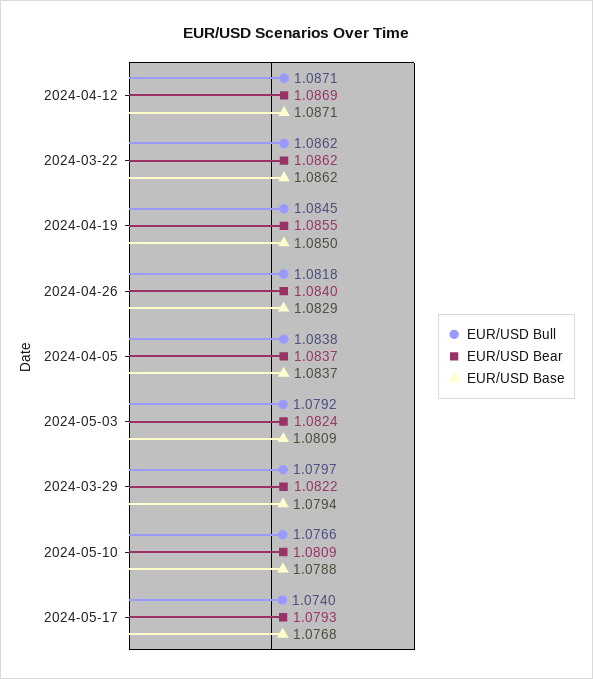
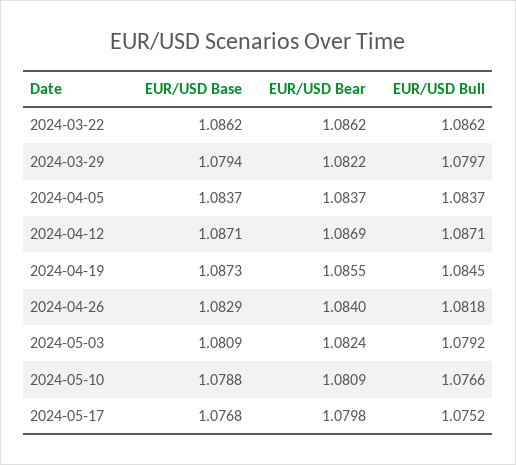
EUR/USD Base, 2024-04-19: 1.085 -> 1.0873
EUR/USD Bull, 2024-04-05: 1.0838 -> 1.0837
EUR/USD Bull, 2024-05-17: 1.074 -> 1.0752
EUR/USD Bear, 2024-05-17: 1.0793 -> 1.0798

